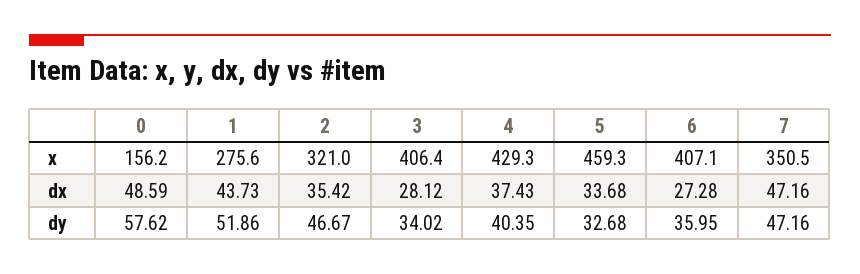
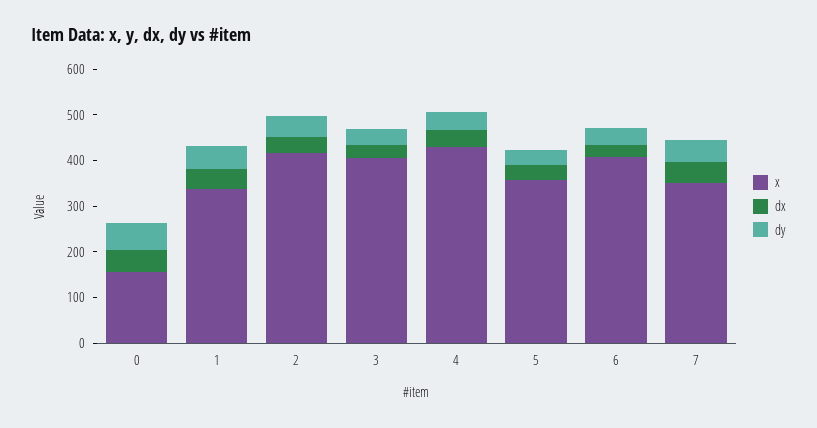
x, 1: 275.6 -> 340
x, 2: 321 -> 420
x, 5: 459.3 -> 360

